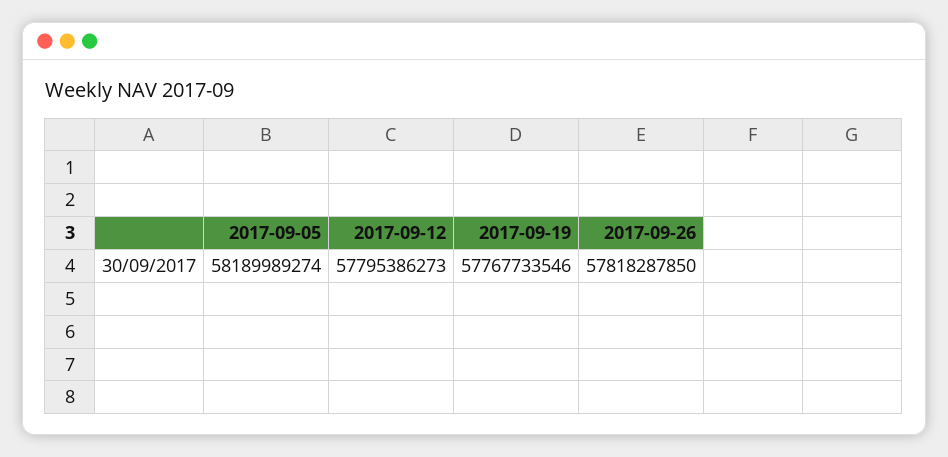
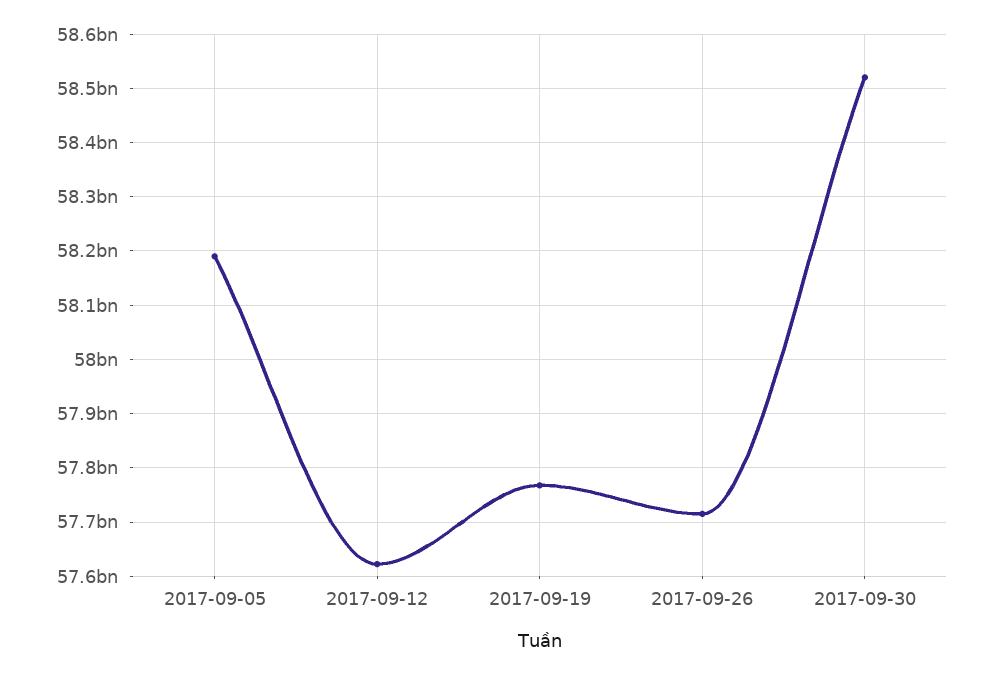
2017-09-12: 57795386273 -> 57620000000
2017-09-26: 57818287850 -> 57720000000
2017-09-30: none -> 58520000000

